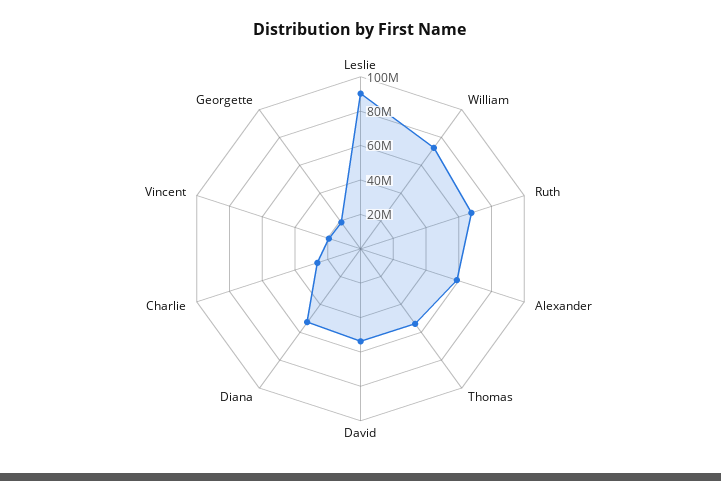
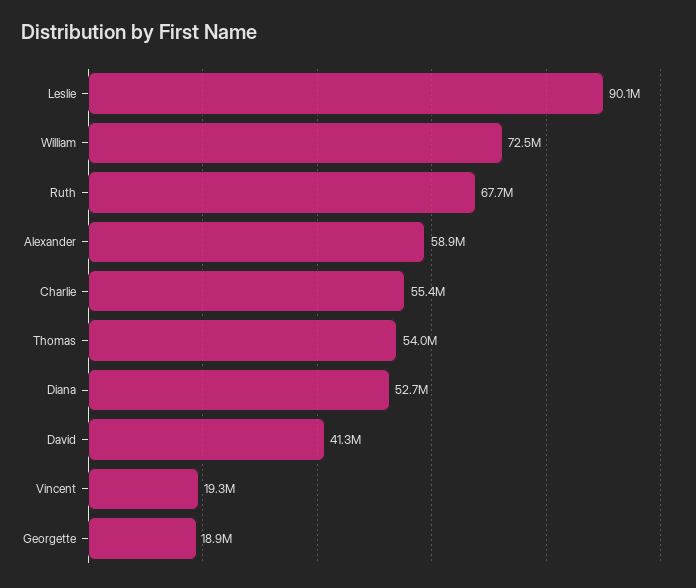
David: 55000000 -> 41300000
Charlie: 25000000 -> 55400000

